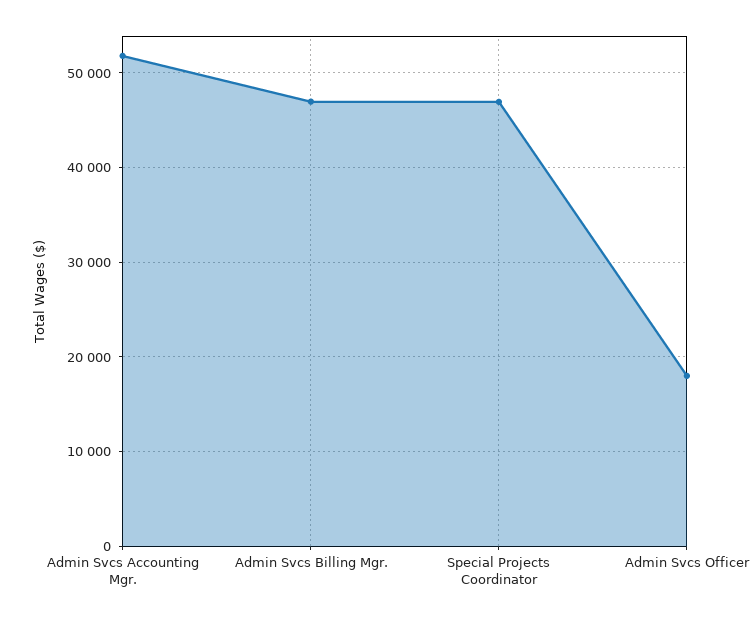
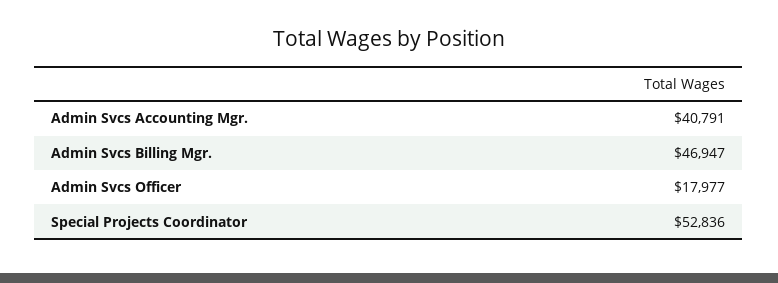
Admin Svcs Accounting Mgr.: 52000 -> 40791
Special Projects Coordinator: 47000 -> 52836

